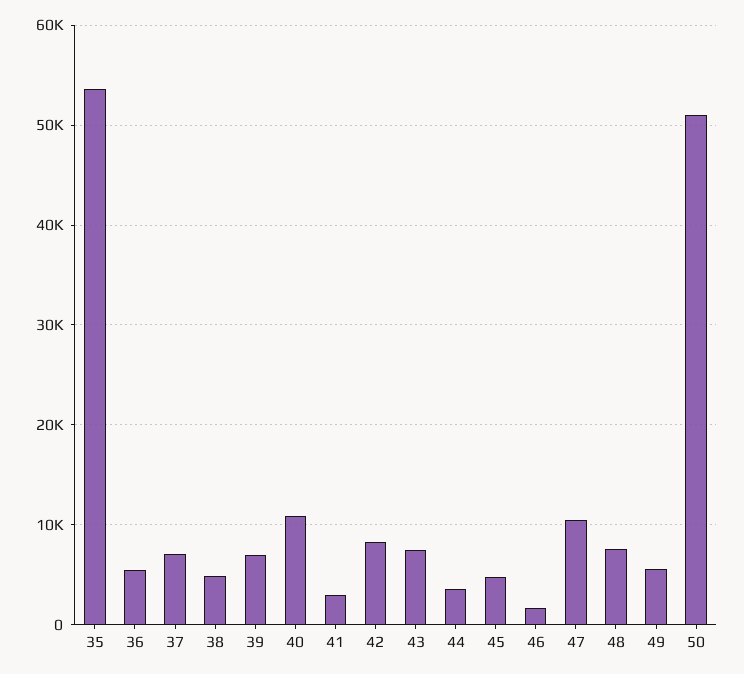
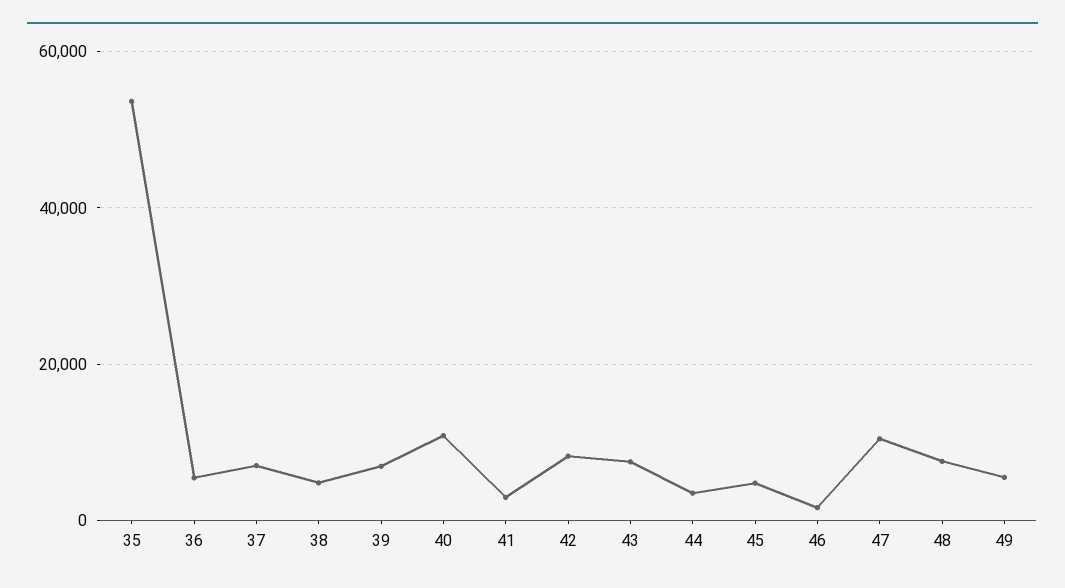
50: 51000 -> none

